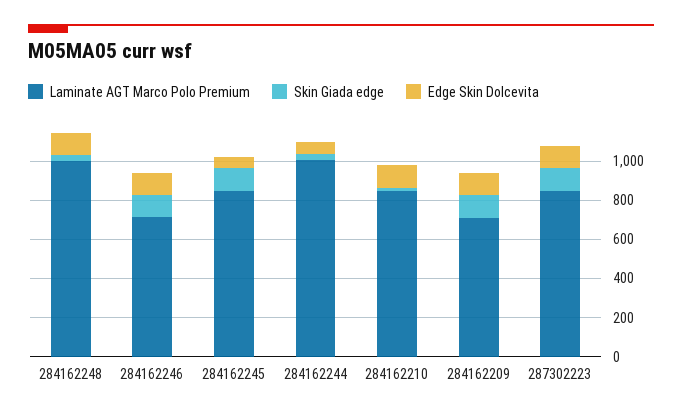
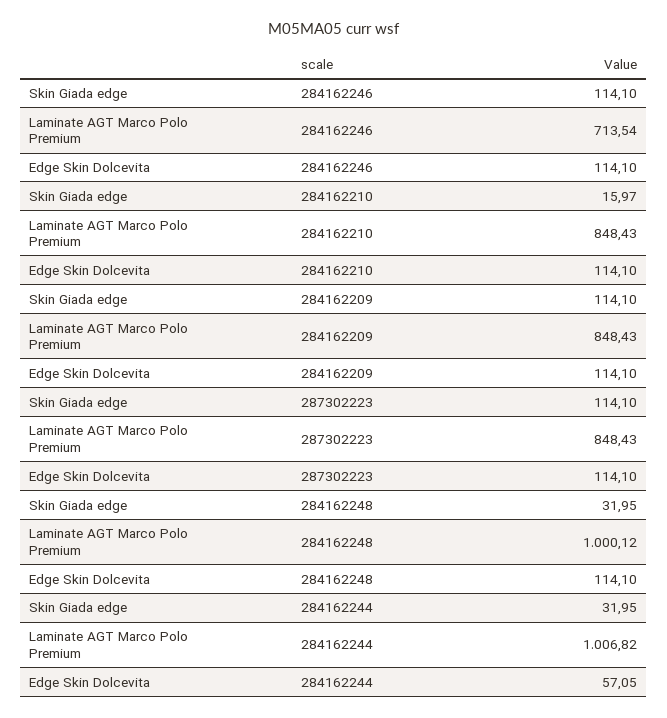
Laminate AGT Marco Polo Premium, 284162245: 850 -> none
Skin Giada edge, 284162245: 100 -> none
Edge Skin Dolcevita, 284162245: 50 -> none
Laminate AGT Marco Polo Premium, 284162209: 700 -> 848.43

